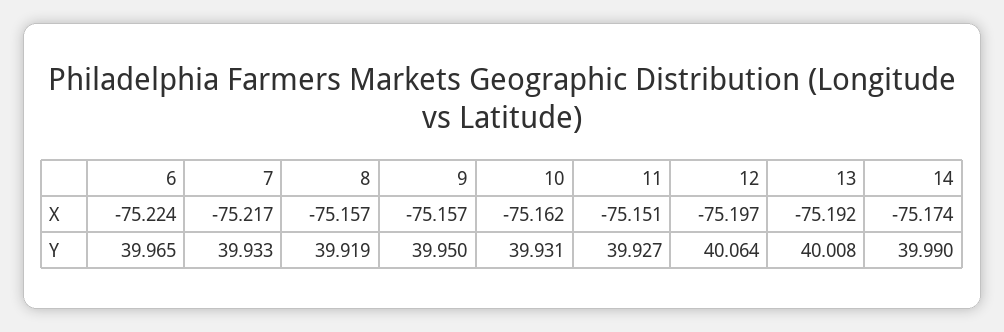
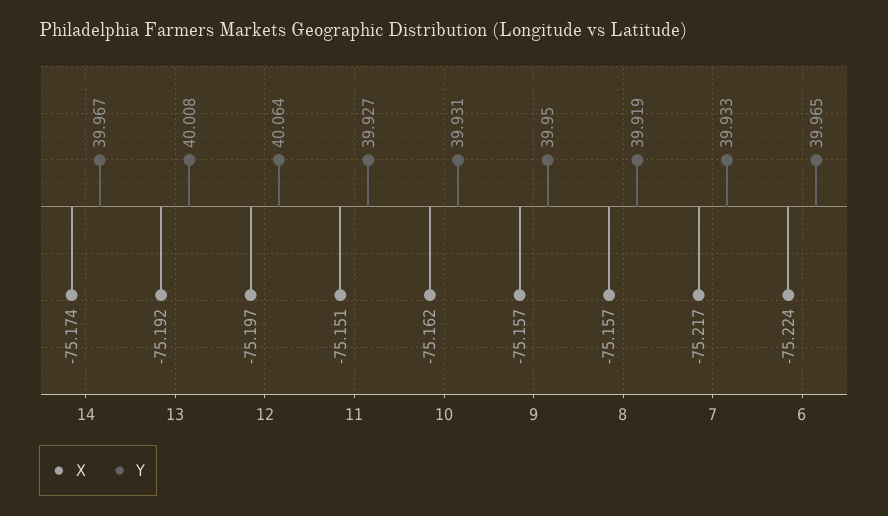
Y, 14: 39.99 -> 39.967

